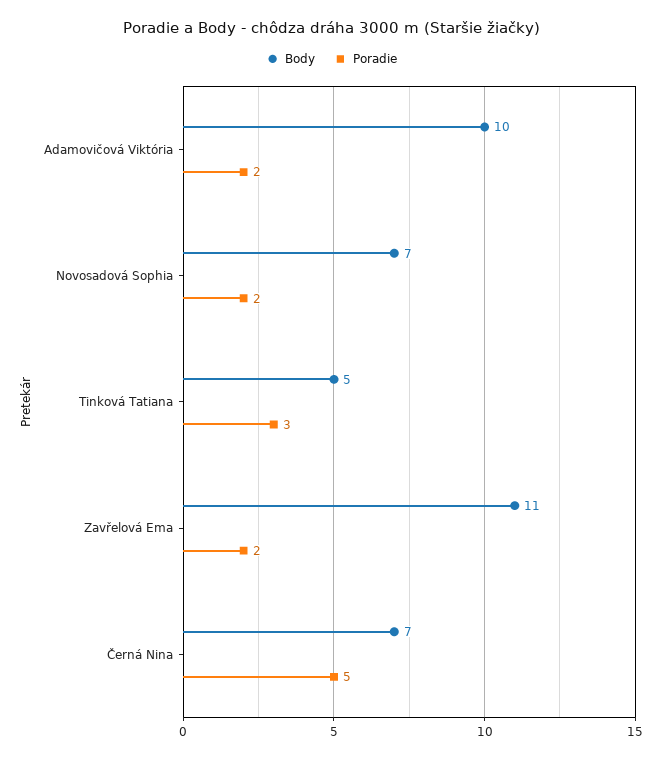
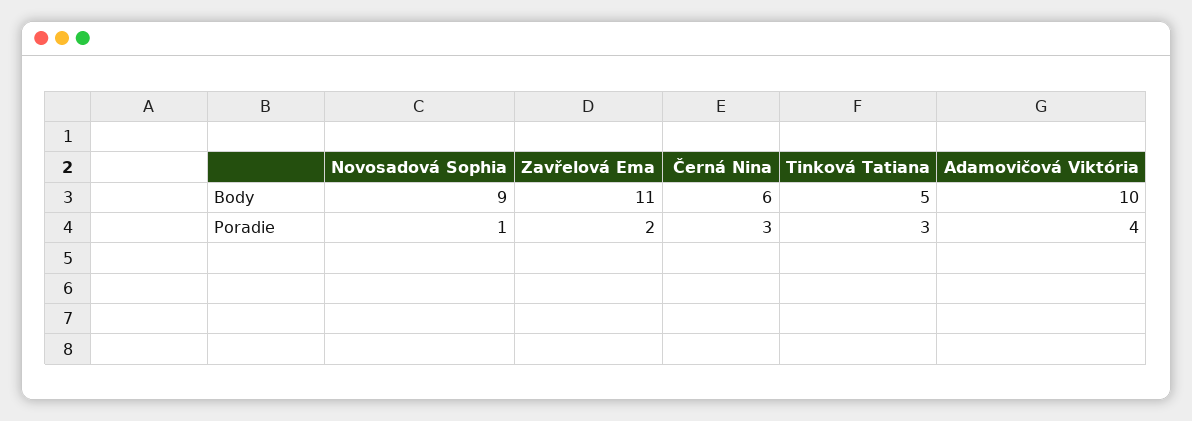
Poradie, Adamovičová Viktória: 2 -> 4
Body, Novosadová Sophia: 7 -> 9
Poradie, Novosadová Sophia: 2 -> 1
Body, Černá Nina: 7 -> 6
Poradie, Černá Nina: 5 -> 3

